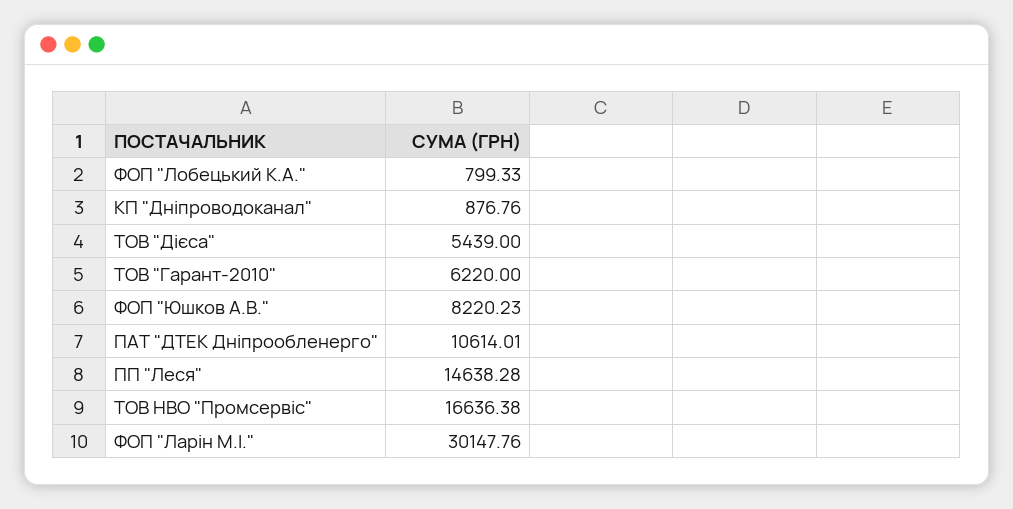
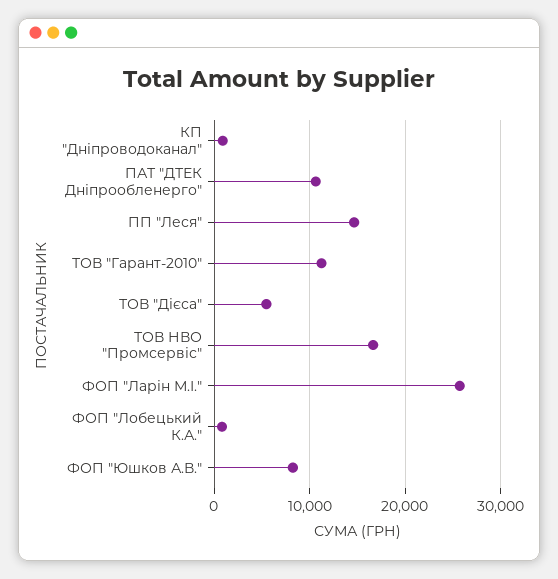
ТОВ "Гарант-2010": 6220 -> 11000
ФОП "Ларін М.І.": 30147.76 -> 26000

